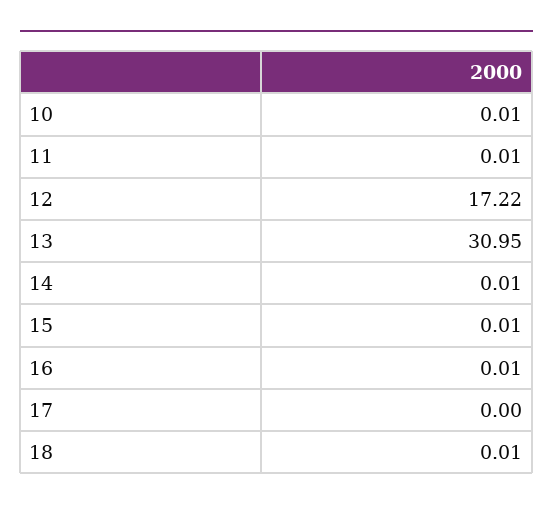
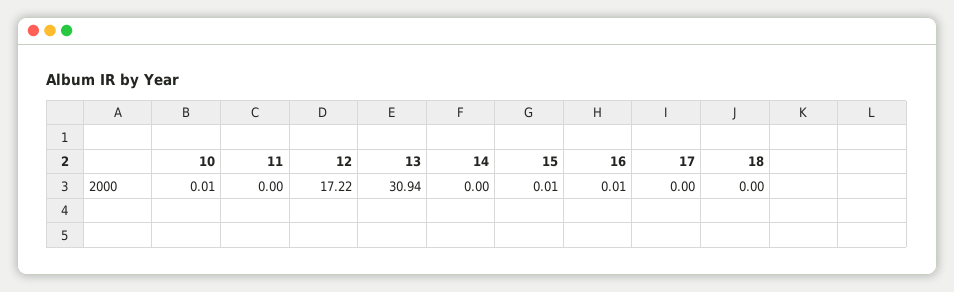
11: 0.01 -> 0
13: 30.95 -> 30.94
14: 0.01 -> 0
18: 0.01 -> 0

